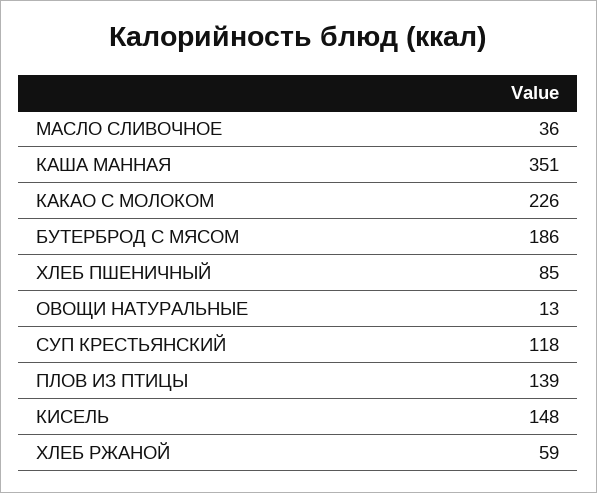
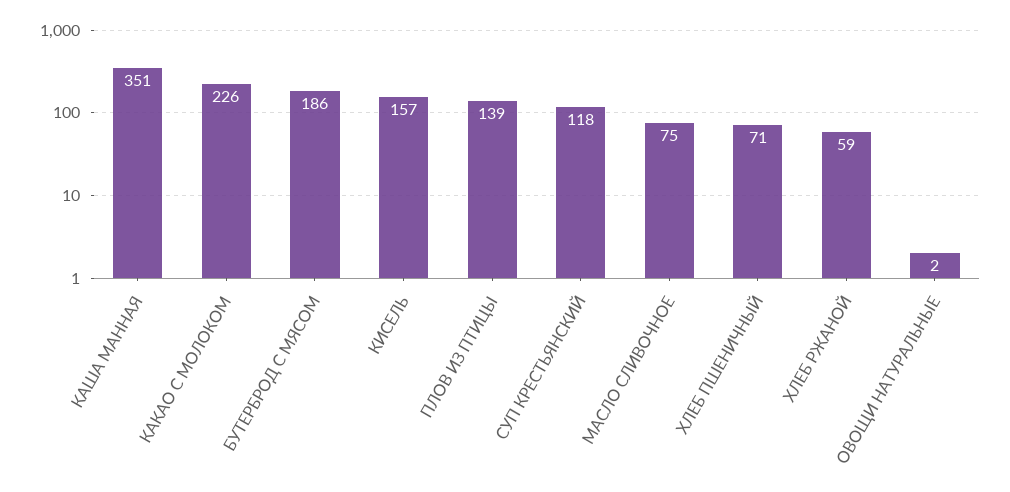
МАСЛО СЛИВОЧНОЕ: 36 -> 75
ХЛЕБ ПШЕНИЧНЫЙ: 85 -> 71
ОВОЩИ НАТУРАЛЬНЫЕ: 13 -> 2
КИСЕЛЬ: 148 -> 157

